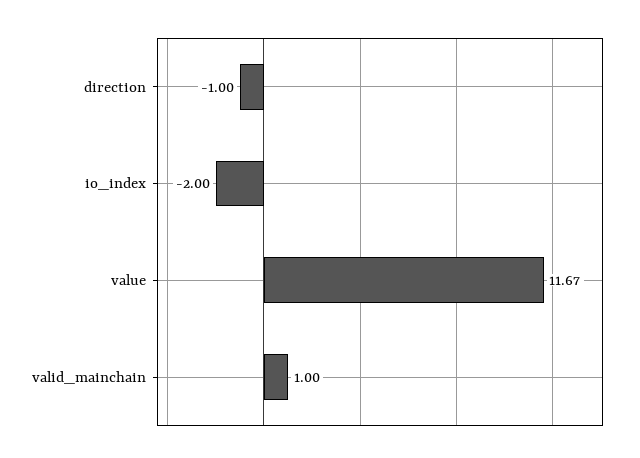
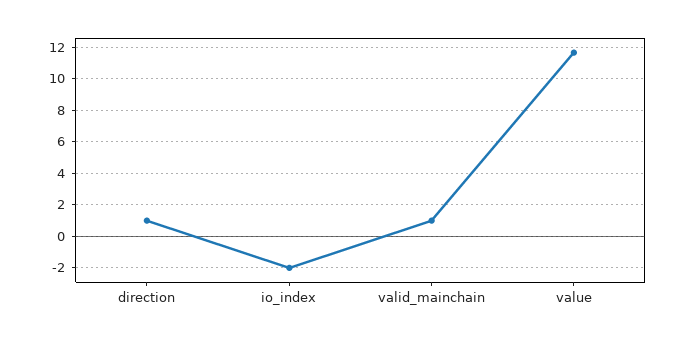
direction: -1 -> 1

